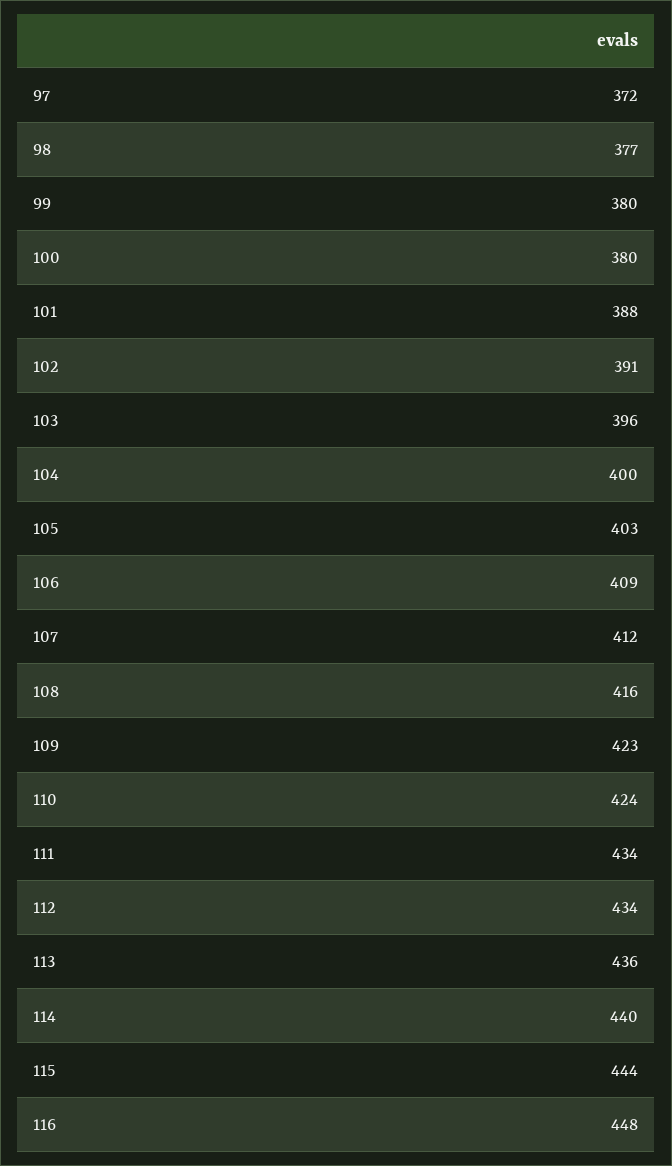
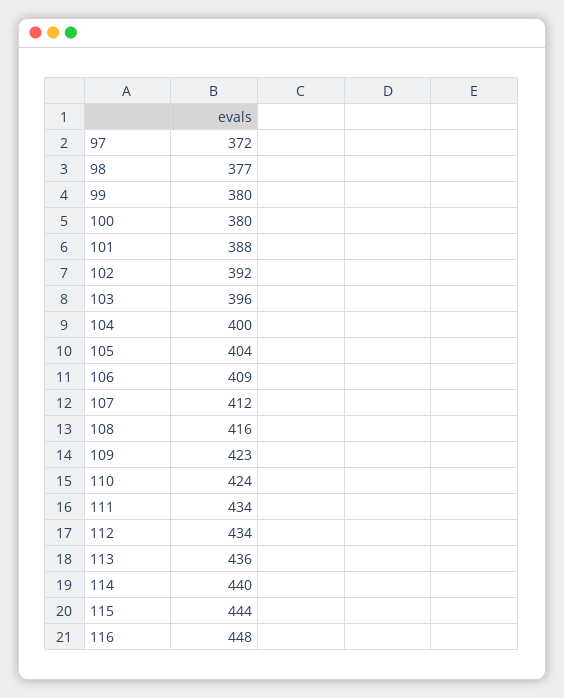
102: 391 -> 392
105: 403 -> 404

